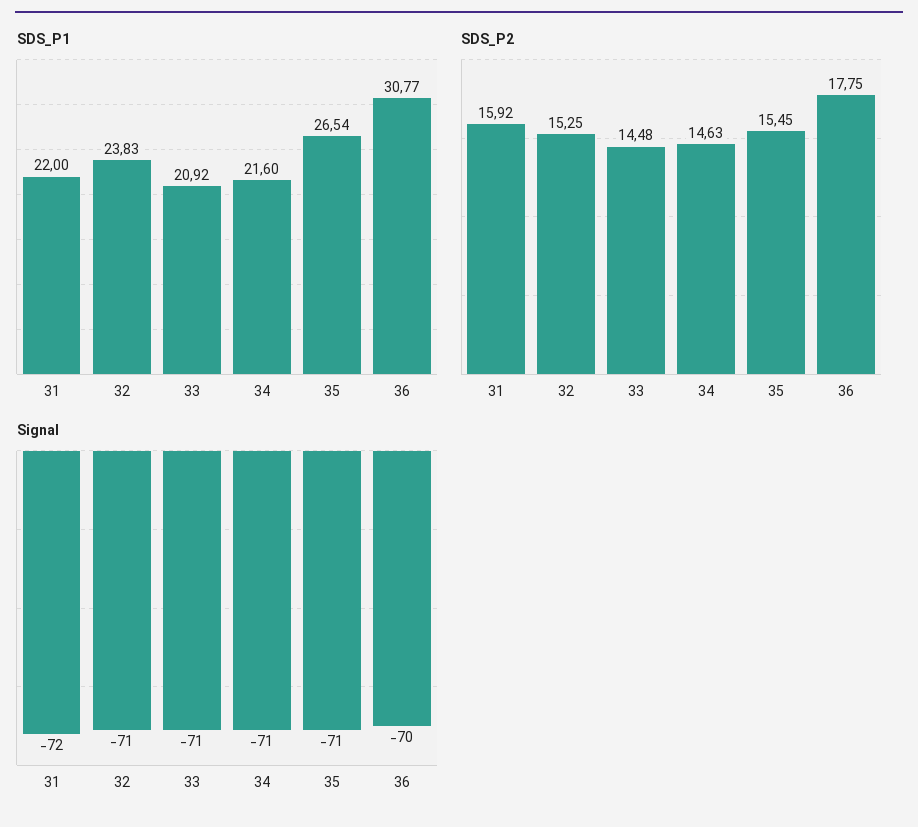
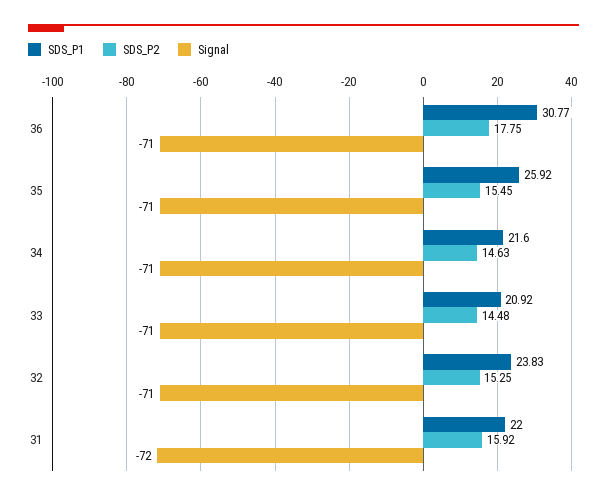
SDS_P1, 35: 26.54 -> 25.92
Signal, 36: -70 -> -71

